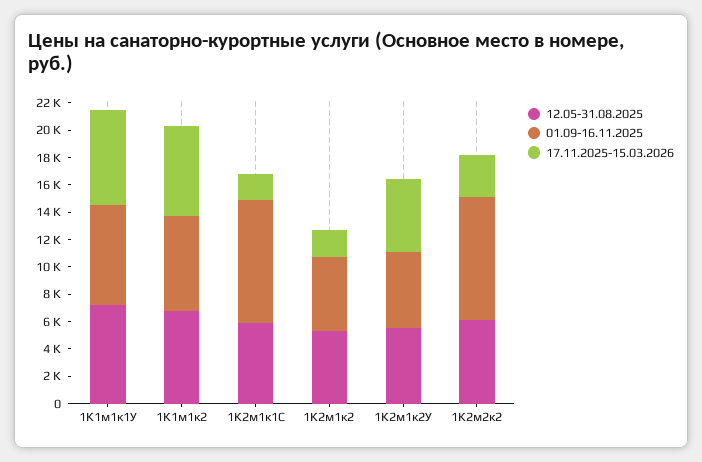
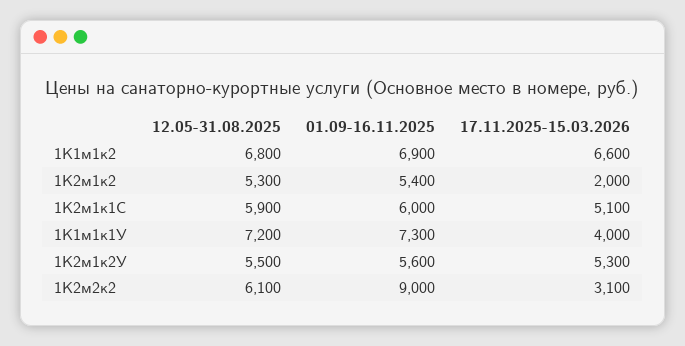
17.11.2025-15.03.2026, 1К1м1к1У: 7000 -> 4000
01.09-16.11.2025, 1К2м1к1С: 9000 -> 6000
17.11.2025-15.03.2026, 1К2м1к1С: 2000 -> 5100

